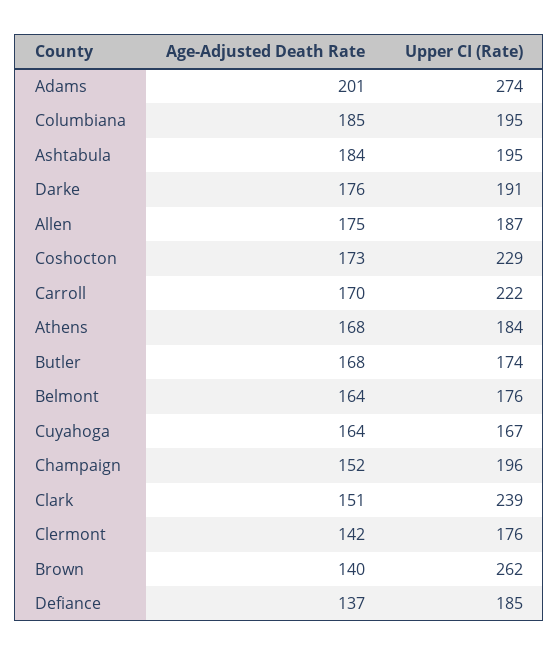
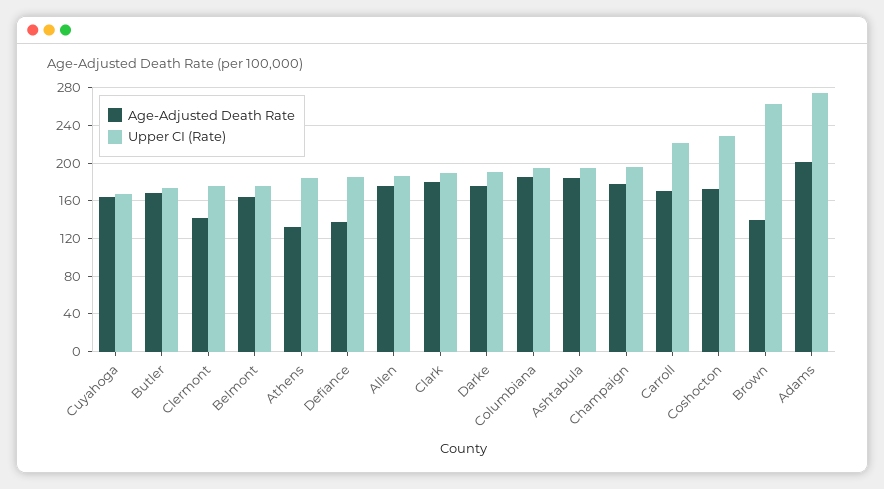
Age-Adjusted Death Rate, Athens: 168 -> 130
Age-Adjusted Death Rate, Champaign: 152 -> 180
Age-Adjusted Death Rate, Clark: 151 -> 180
Upper CI (Rate), Clark: 239 -> 190

